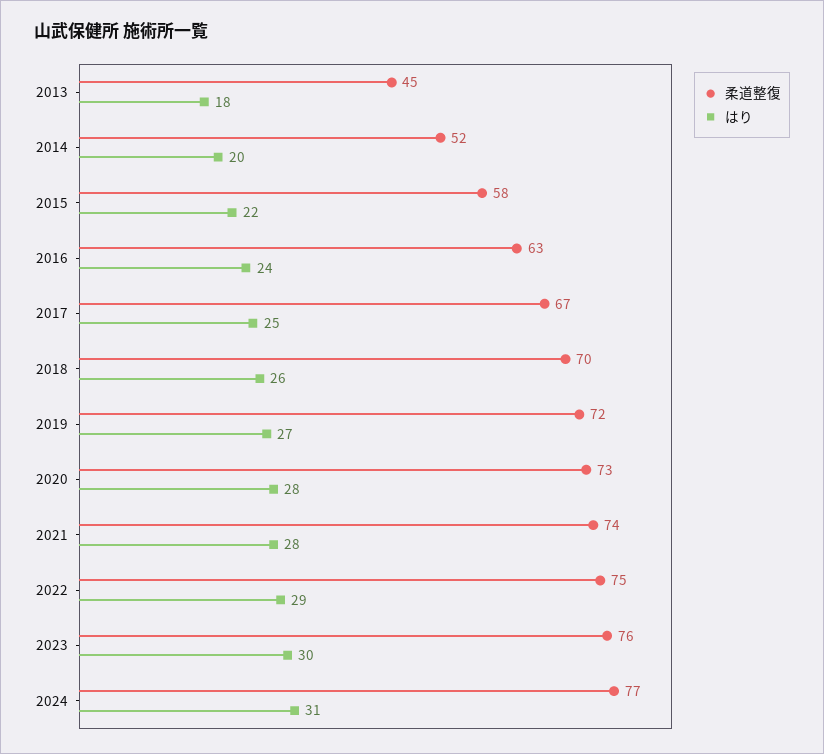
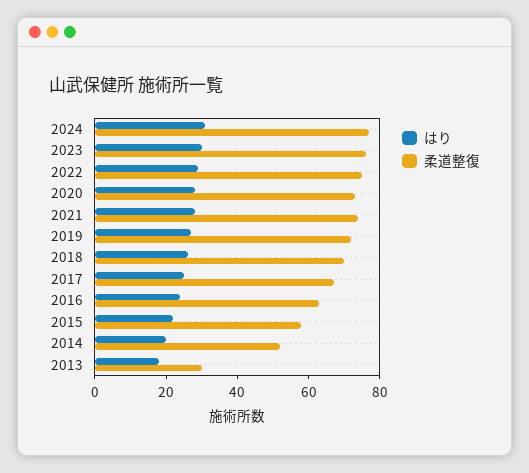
柔道整復, 2013: 45 -> 30

